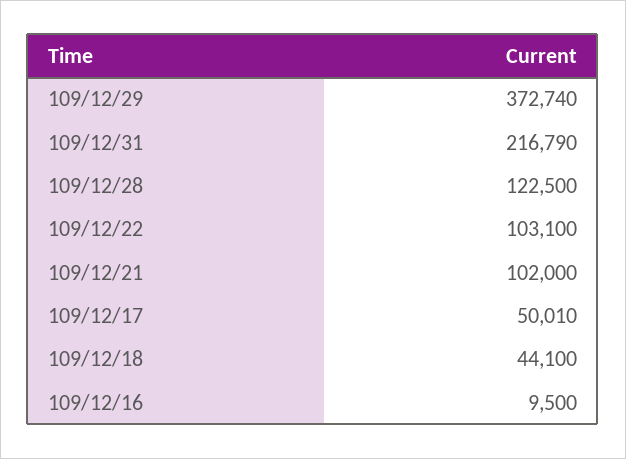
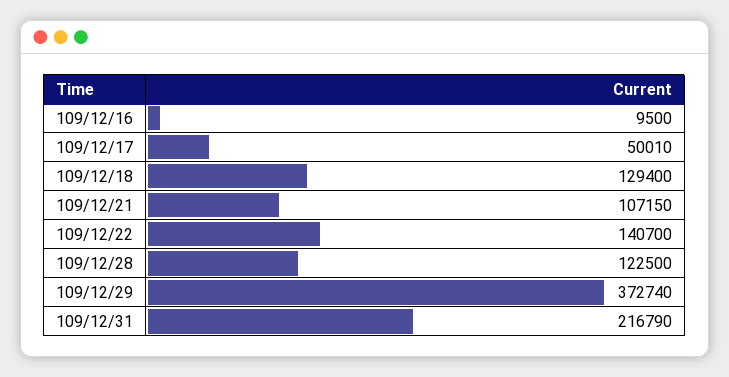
109/12/22: 103100 -> 140700
109/12/21: 102000 -> 107150
109/12/18: 44100 -> 129400

